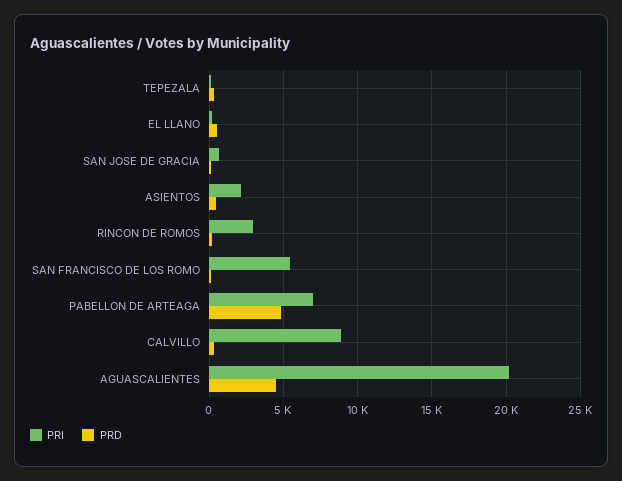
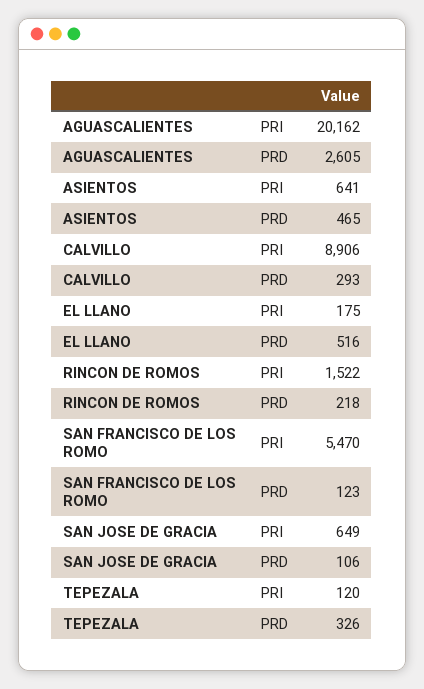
PRI, ASIENTOS: 2000 -> 641
PRI, RINCON DE ROMOS: 3000 -> 1522
PRI, PABELLON DE ARTEAGA: 7000 -> none
PRD, PABELLON DE ARTEAGA: 5000 -> none
PRD, AGUASCALIENTES: 4500 -> 2605

